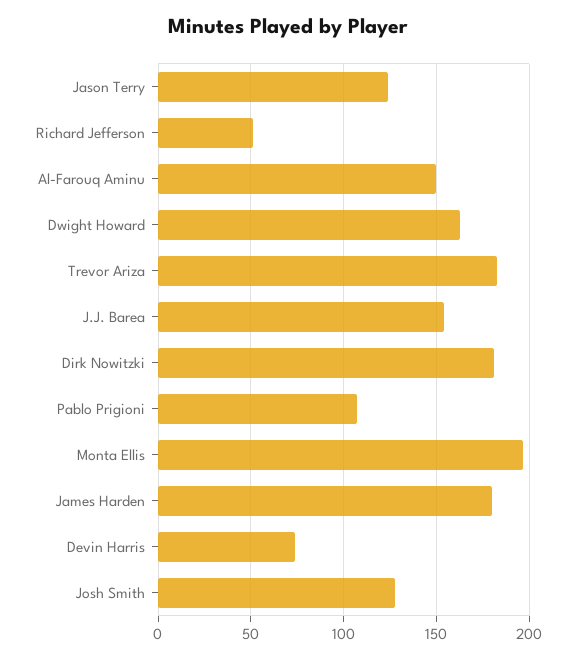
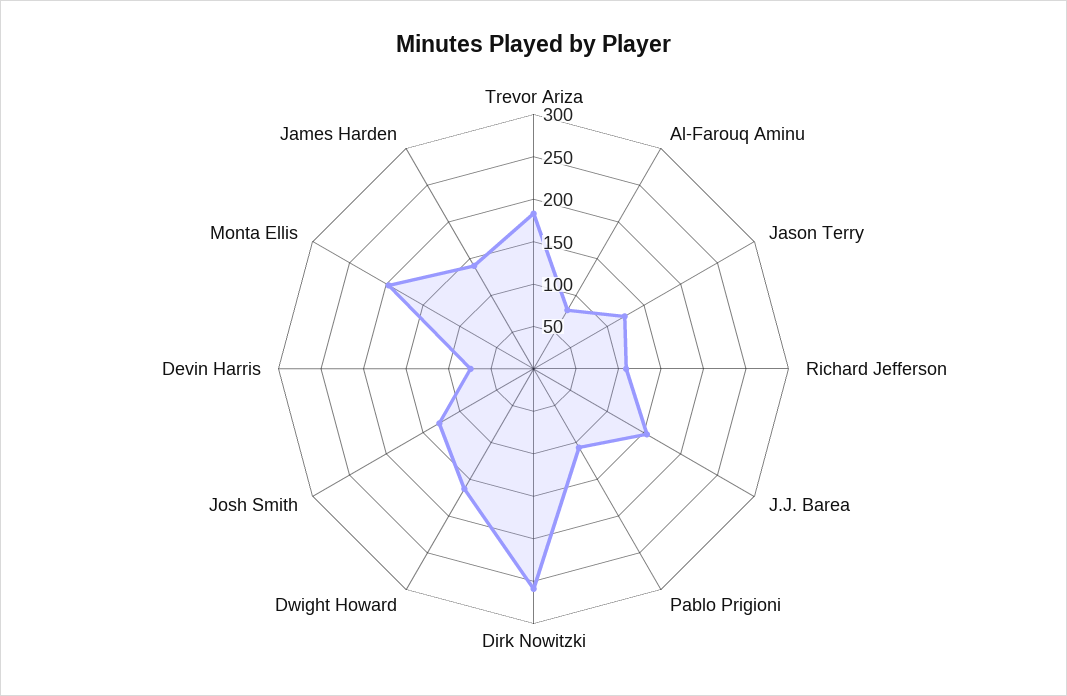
Richard Jefferson: 50 -> 110
Al-Farouq Aminu: 150 -> 80
Dirk Nowitzki: 180 -> 260
James Harden: 180 -> 140

